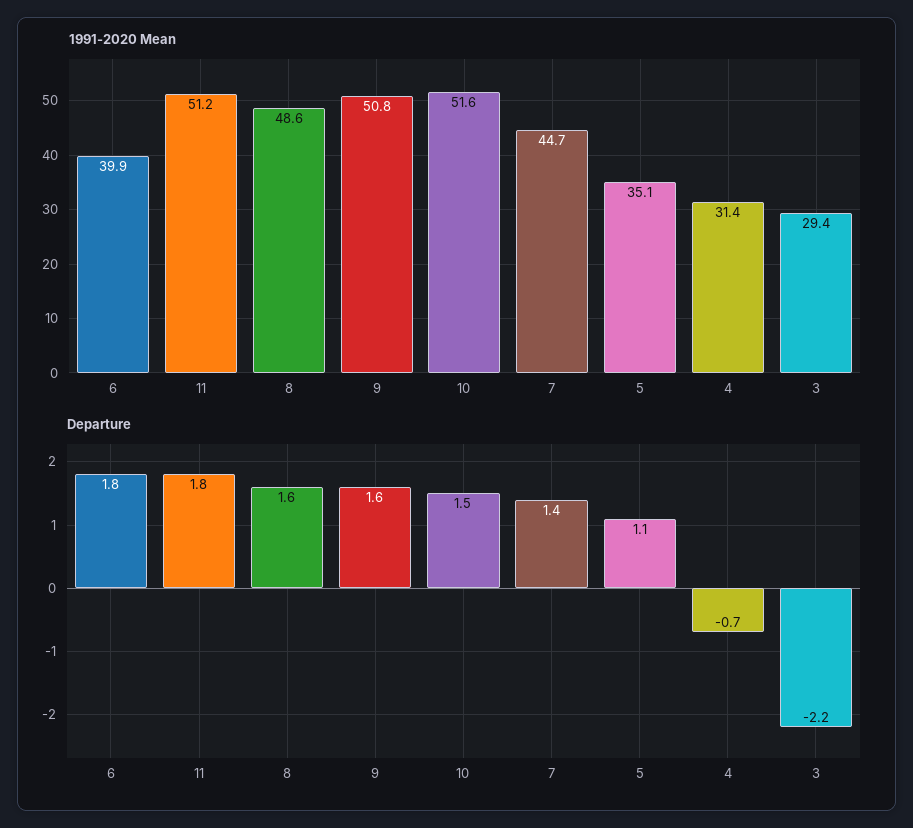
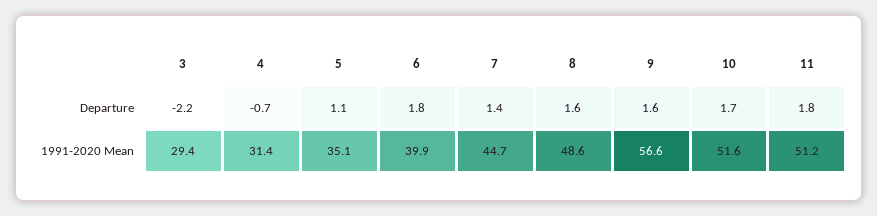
1991-2020 Mean, 9: 50.8 -> 56.6
Departure, 10: 1.5 -> 1.7

